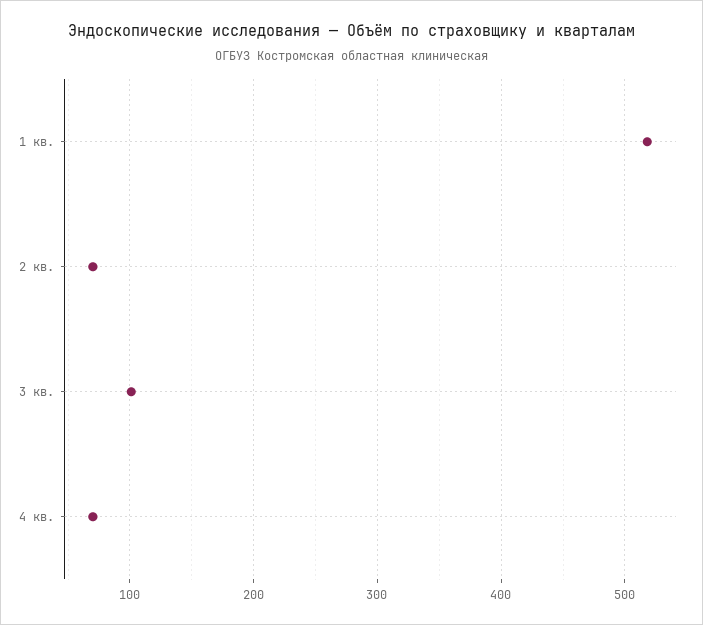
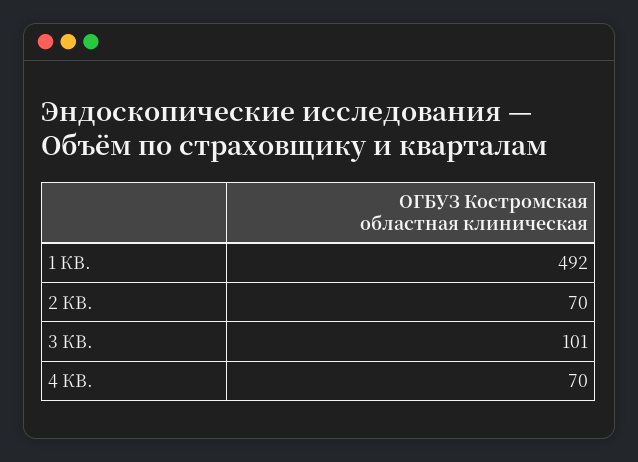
1 кв.: 520 -> 492

